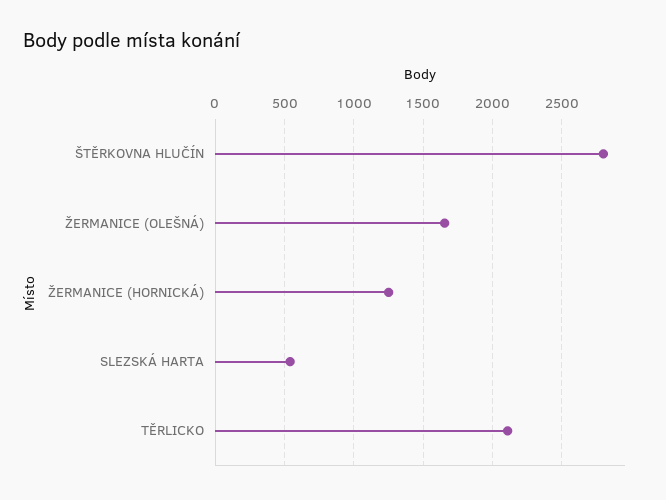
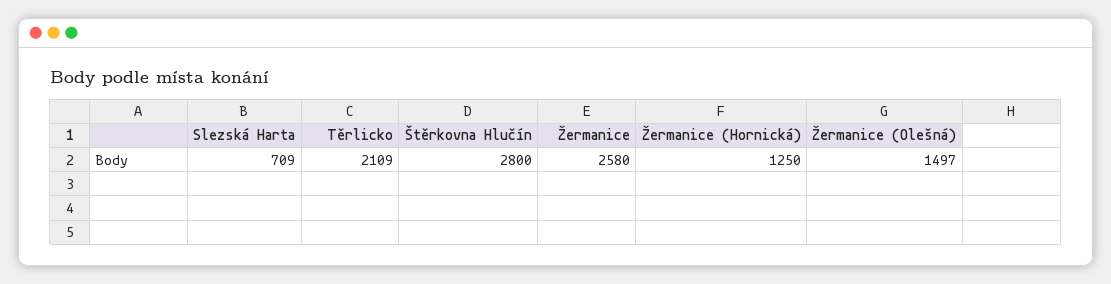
ŽERMANICE (OLEŠNÁ): 1650 -> 1497
SLEZSKÁ HARTA: 550 -> 709
Žermanice: none -> 2580

